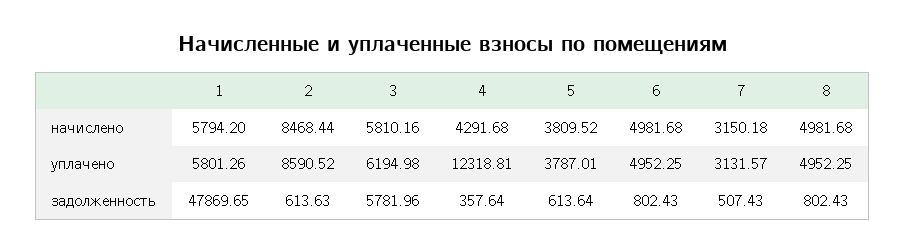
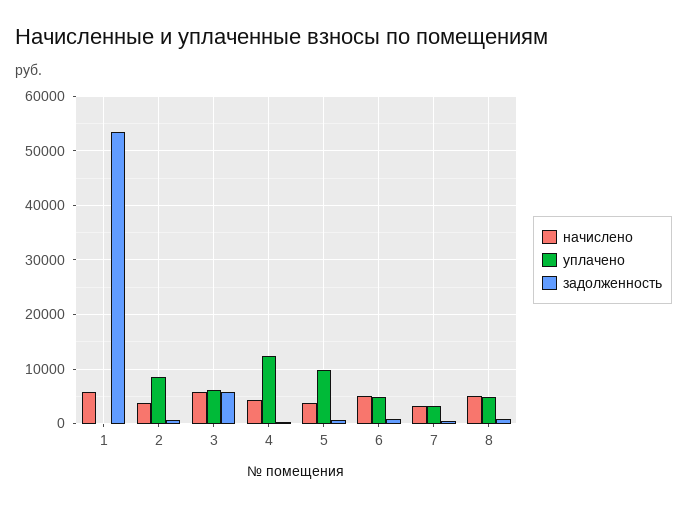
начислено, 2: 8468.44 -> 4000
уплачено, 1: 5801.26 -> 0
уплачено, 5: 3787.01 -> 10000
задолженность, 1: 47869.65 -> 54000

